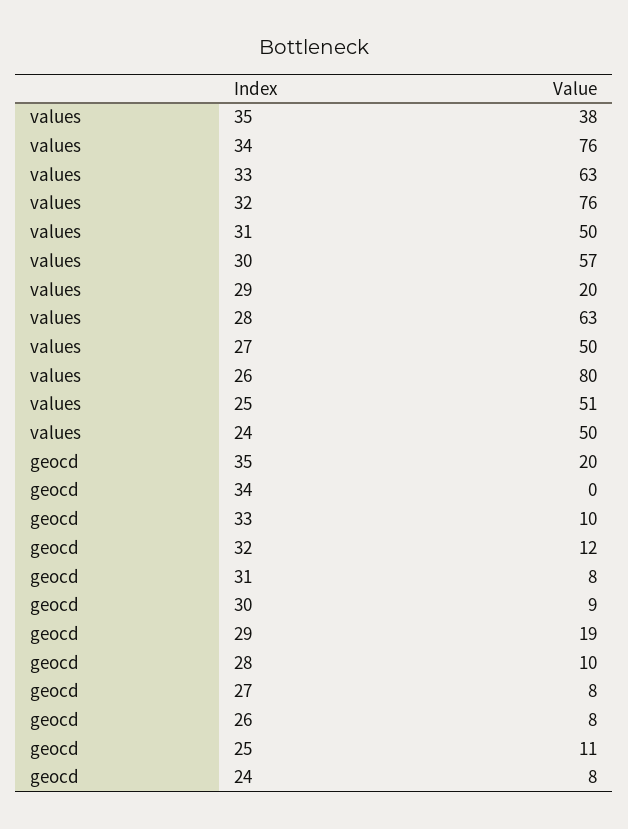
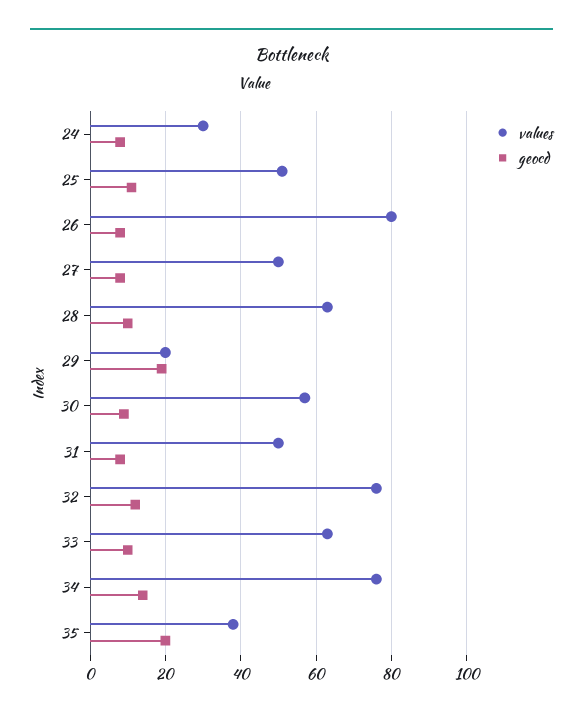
values, 24: 50 -> 30
geocd, 34: 0 -> 15

